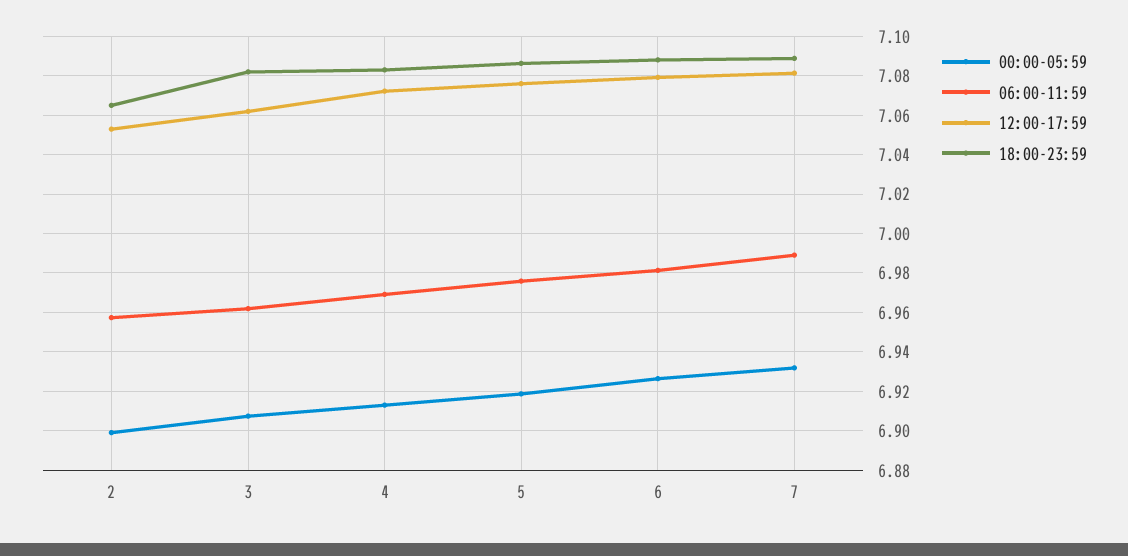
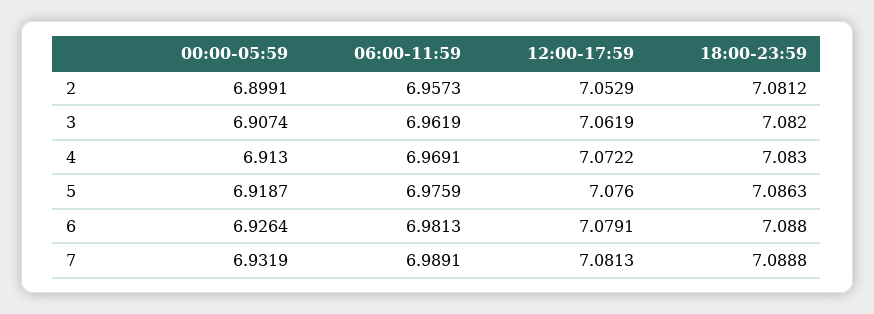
18:00-23:59, 2: 7.065 -> 7.0812

